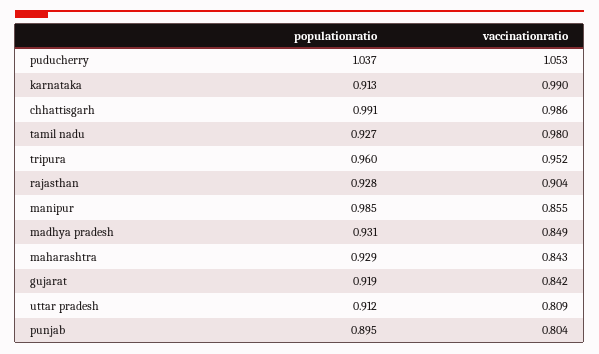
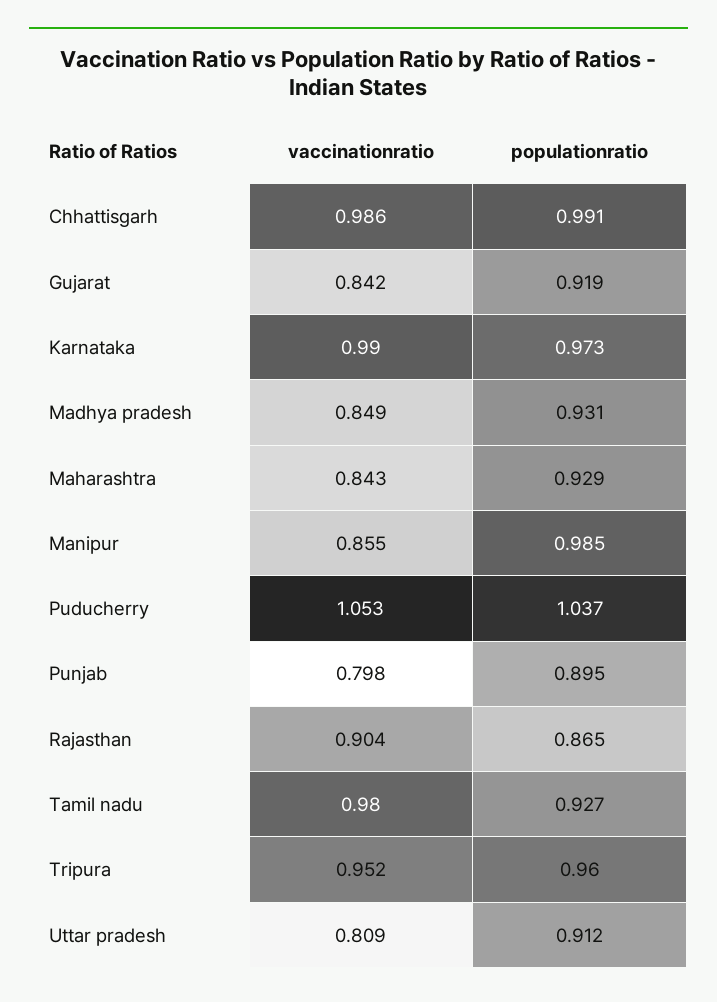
populationratio, karnataka: 0.913 -> 0.973
populationratio, rajasthan: 0.928 -> 0.865
vaccinationratio, punjab: 0.804 -> 0.798

